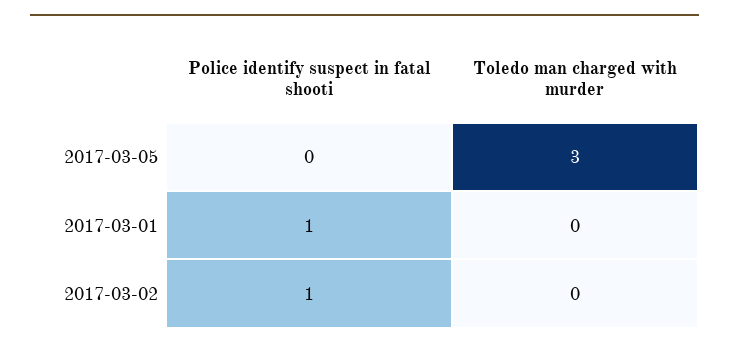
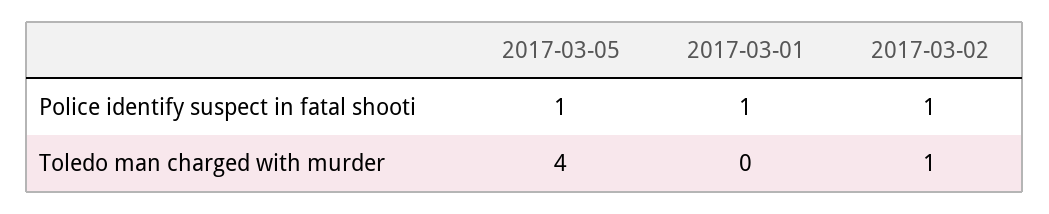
Police identify suspect in fatal shooti, 2017-03-05: 0 -> 1
Toledo man charged with murder, 2017-03-05: 3 -> 4
Toledo man charged with murder, 2017-03-02: 0 -> 1

